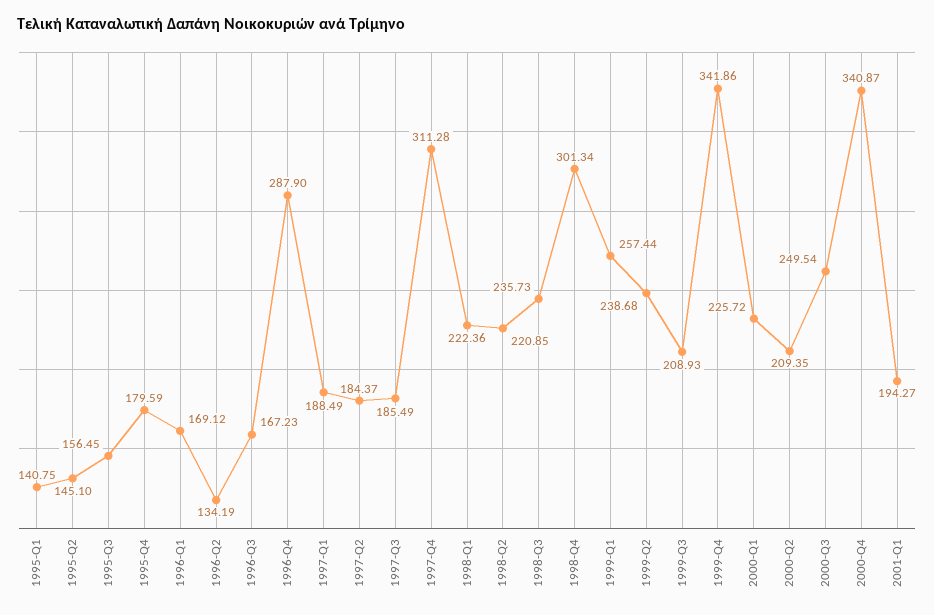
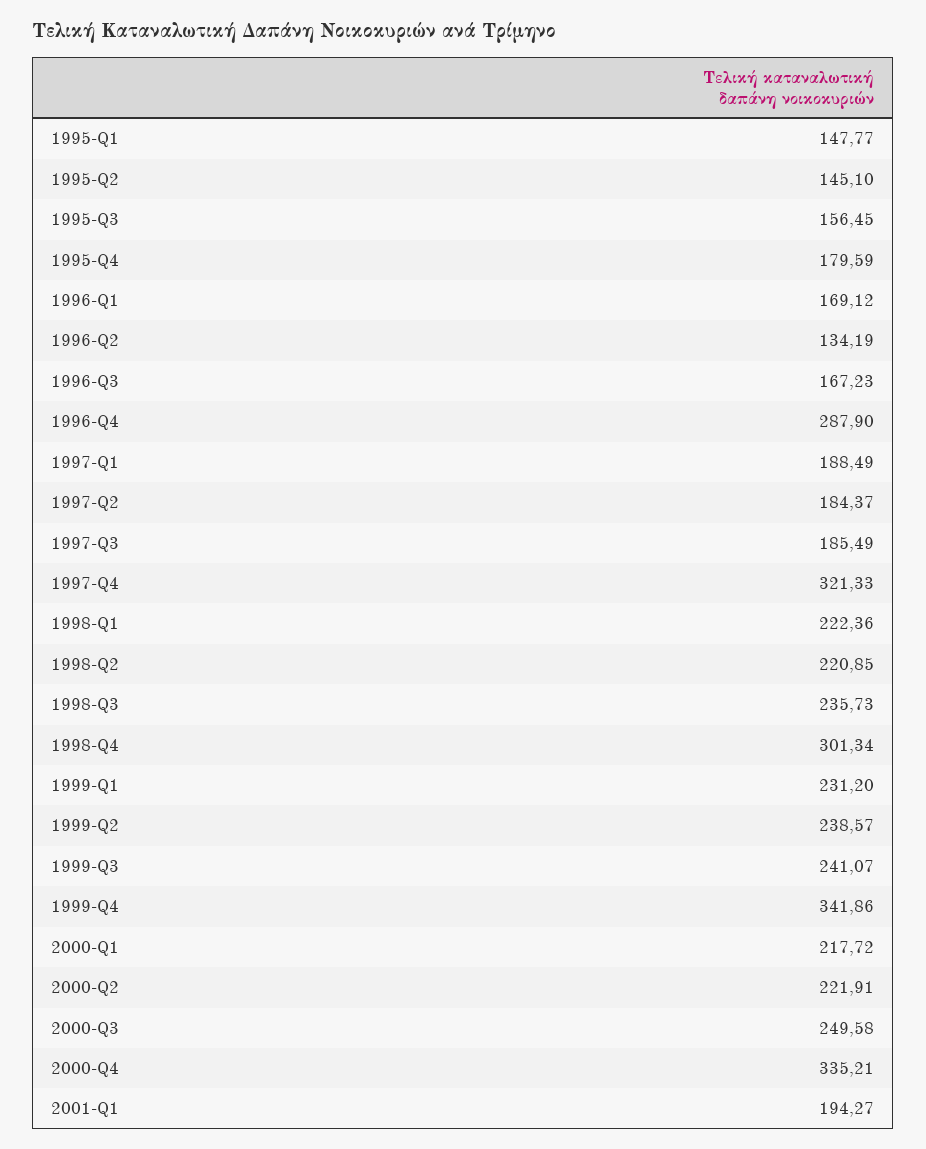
1995-Q1: 140.75 -> 147.77
1997-Q4: 311.28 -> 321.33
1999-Q1: 257.44 -> 231.2
1999-Q2: 238.68 -> 238.57
1999-Q3: 208.93 -> 241.07
2000-Q1: 225.72 -> 217.72
2000-Q2: 209.35 -> 221.91
2000-Q3: 249.54 -> 249.58
2000-Q4: 340.87 -> 335.21

